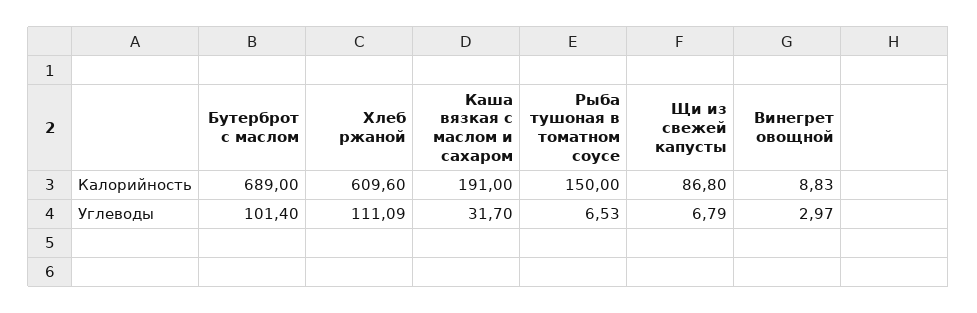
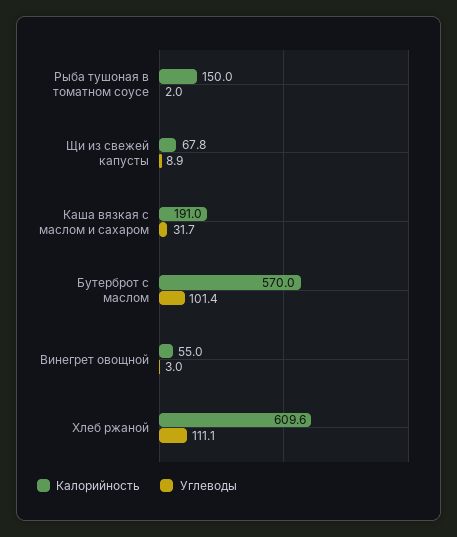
Калорийность, Бутерброт с маслом: 689 -> 570
Калорийность, Щи из свежей капусты: 86.8 -> 67.8
Калорийность, Винегрет овощной: 8.83 -> 55
Углеводы, Рыба тушоная в томатном соусе: 6.53 -> 2
Углеводы, Щи из свежей капусты: 6.79 -> 8.9

